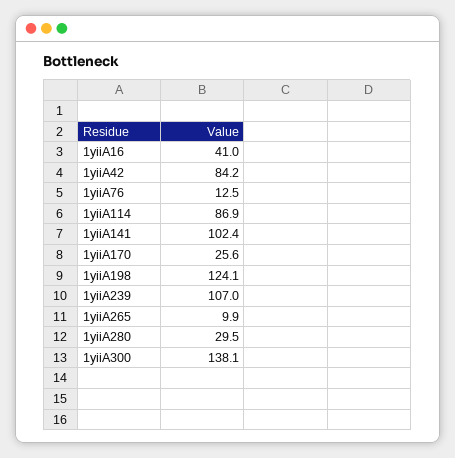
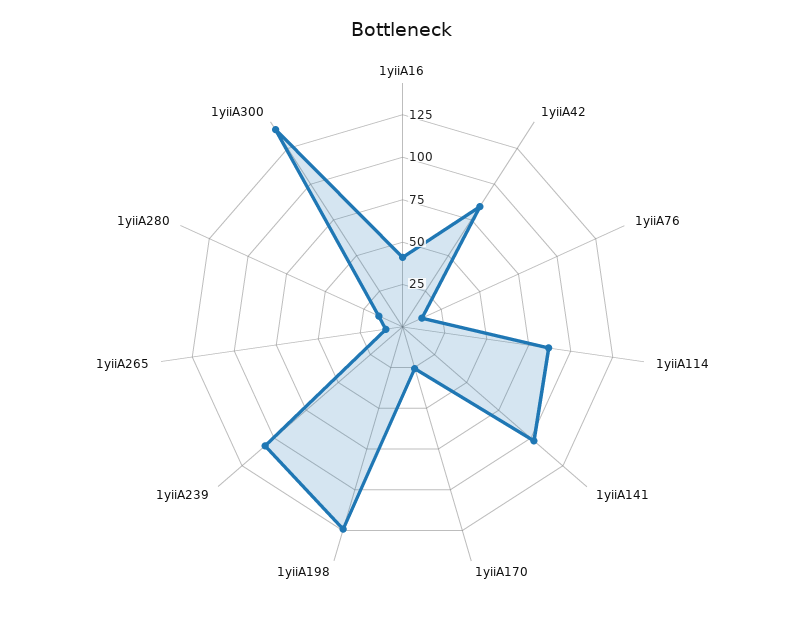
1yiiA280: 29.5 -> 15

